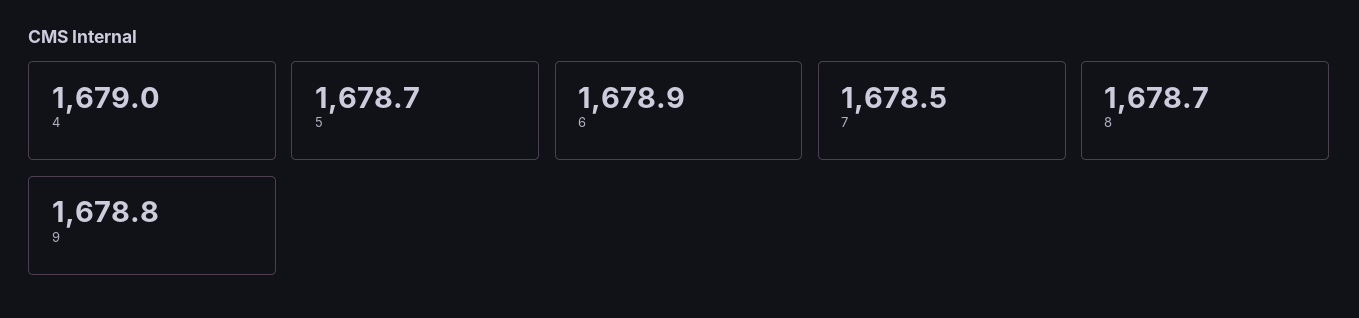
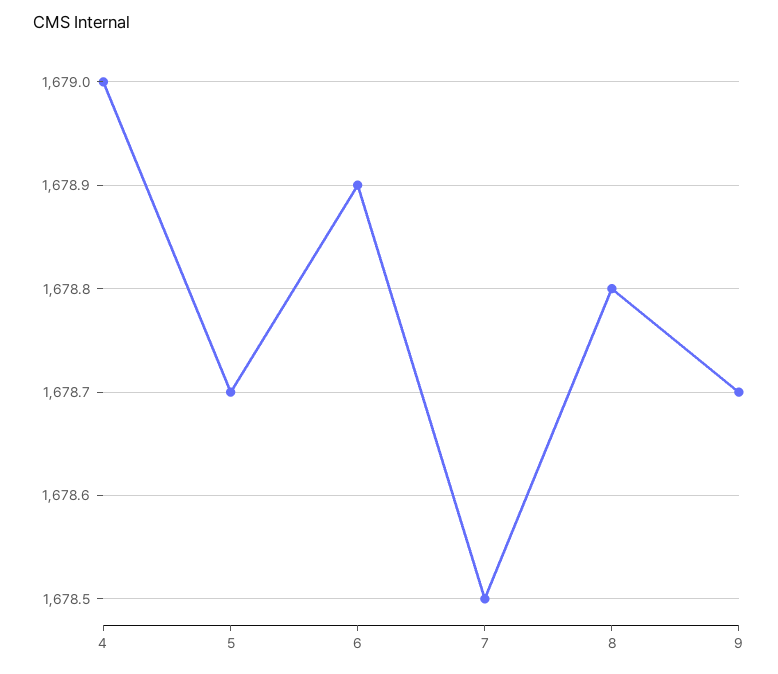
8: 1678.7 -> 1678.8
9: 1678.8 -> 1678.7

